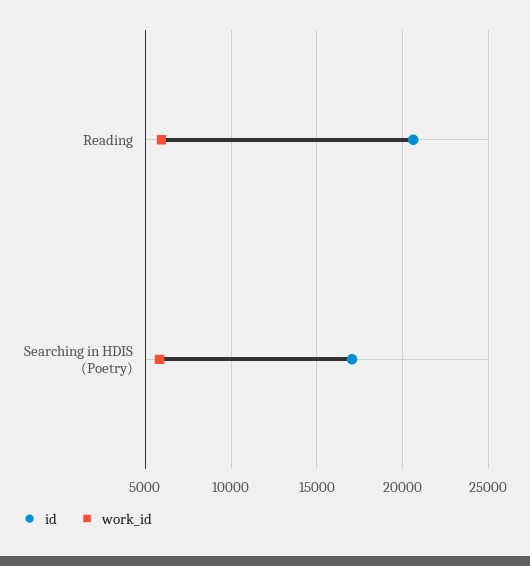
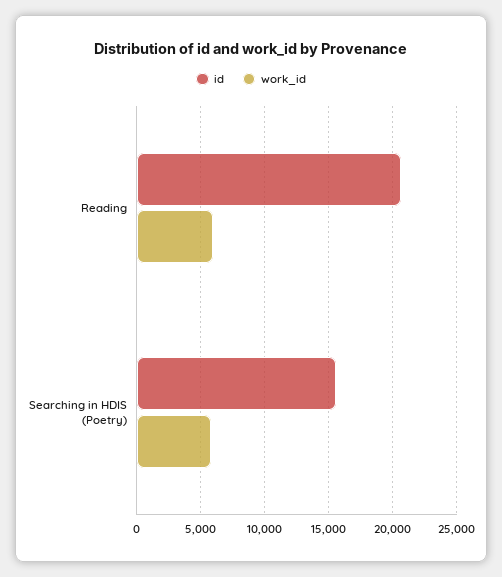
id, Searching in HDIS (Poetry): 17000 -> 15500

